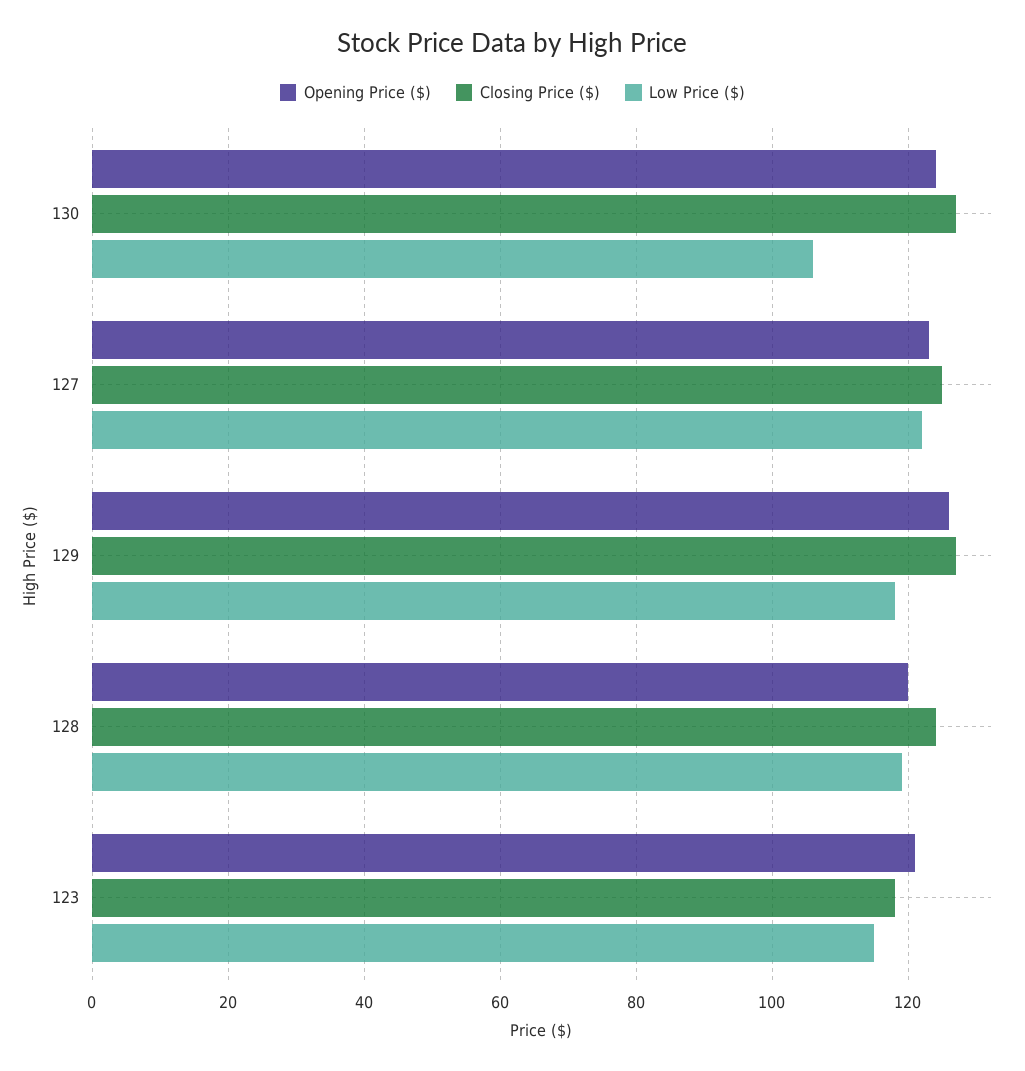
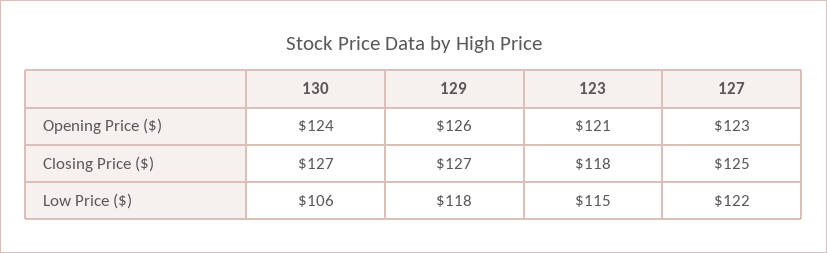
Opening Price ($), 128: 120 -> none
Closing Price ($), 128: 125 -> none
Low Price ($), 128: 120 -> none

